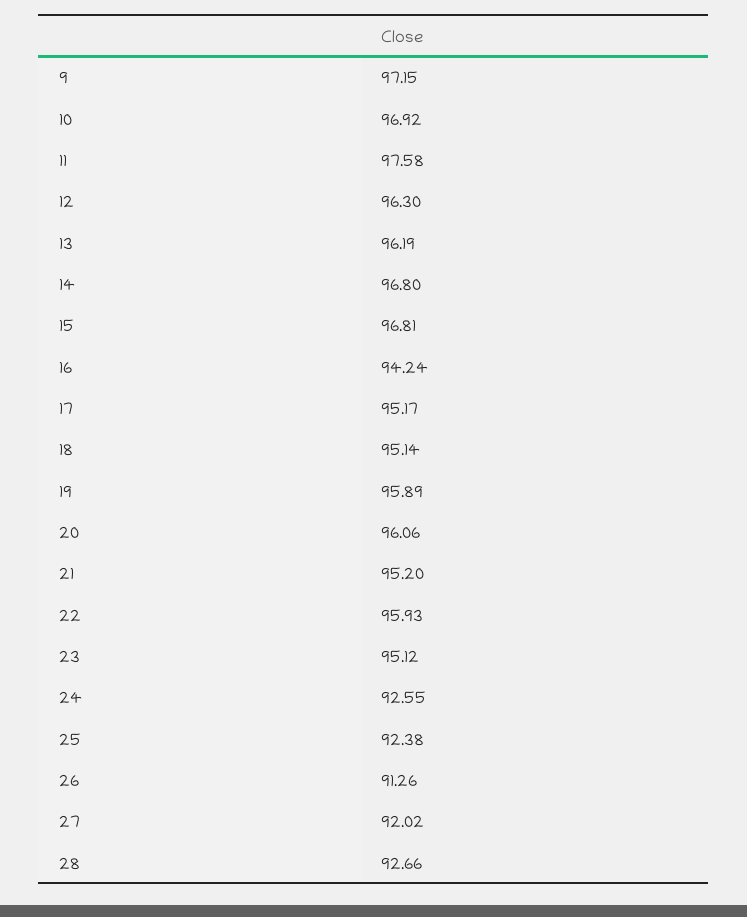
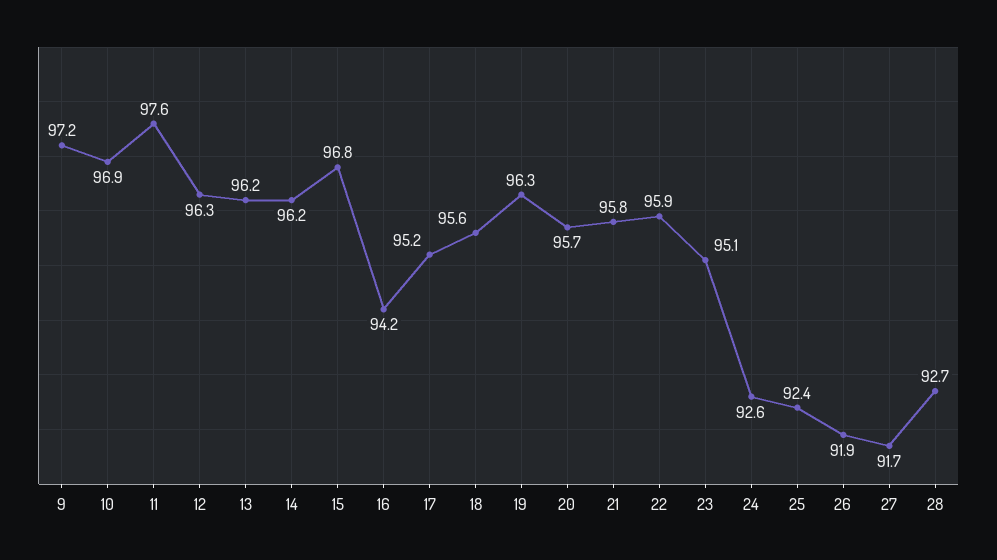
14: 96.8 -> 96.2
18: 95.14 -> 95.6
19: 95.89 -> 96.3
20: 96.06 -> 95.7
21: 95.2 -> 95.8
26: 91.26 -> 91.9
27: 92.02 -> 91.7

